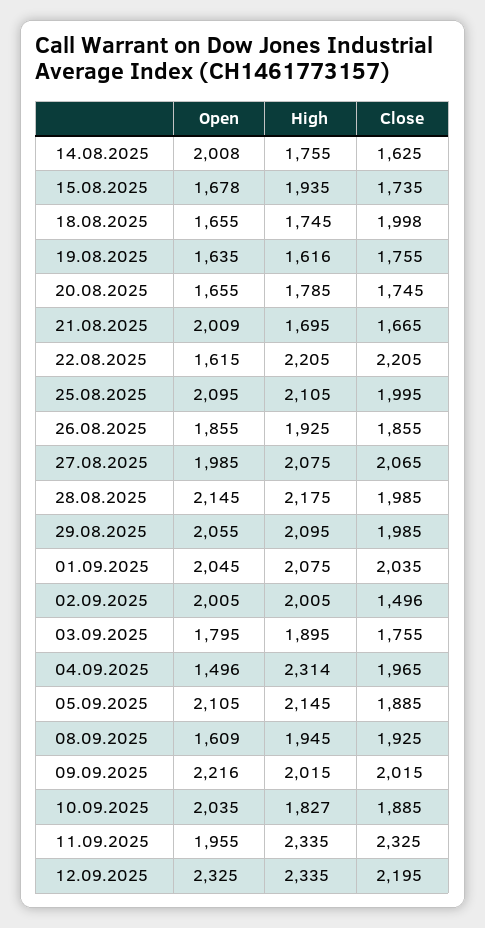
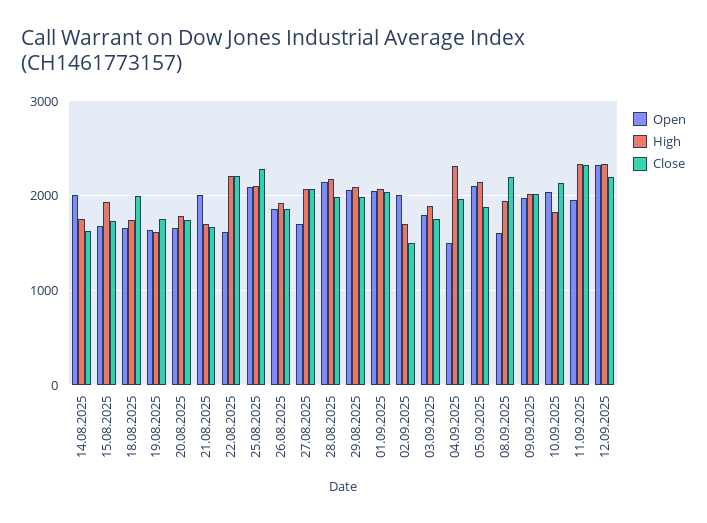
Close, 25.08.2025: 1995 -> 2300
Open, 27.08.2025: 1985 -> 1700
High, 02.09.2025: 2005 -> 1700
Close, 08.09.2025: 1925 -> 2200
Open, 09.09.2025: 2216 -> 2000
Close, 10.09.2025: 1885 -> 2100

